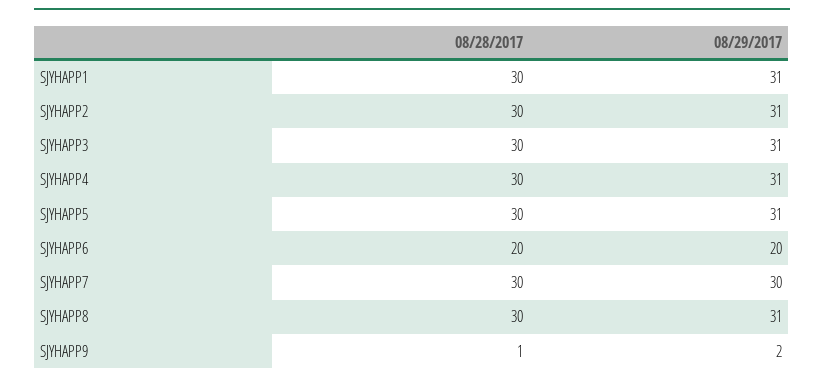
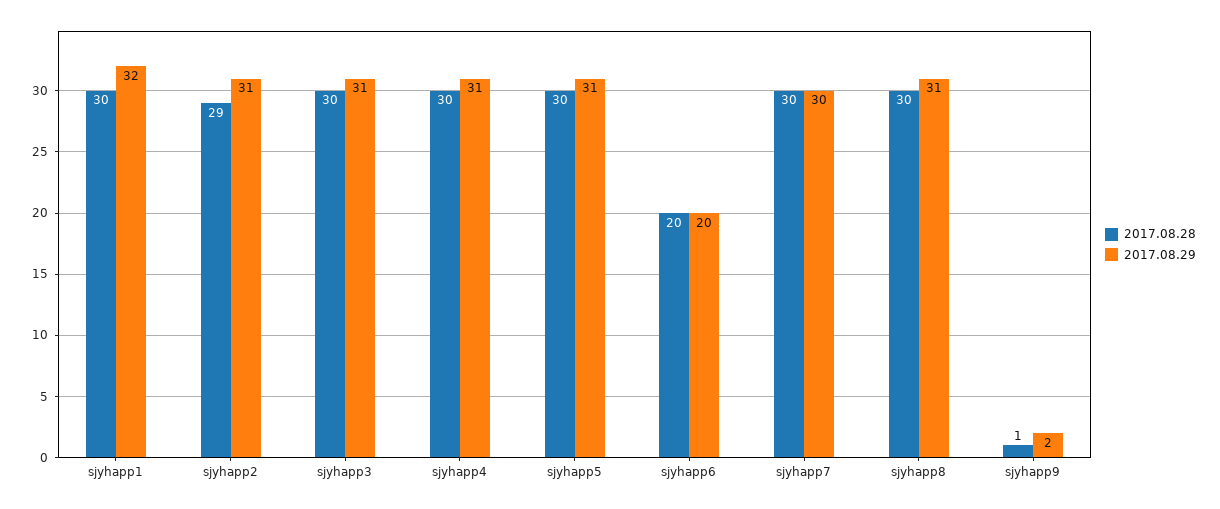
08/29/2017, SJYHAPP1: 31 -> 32
08/28/2017, SJYHAPP2: 30 -> 29

